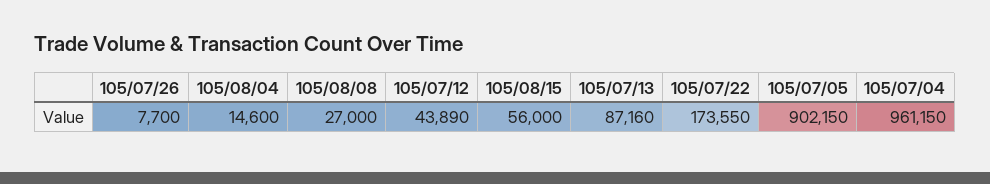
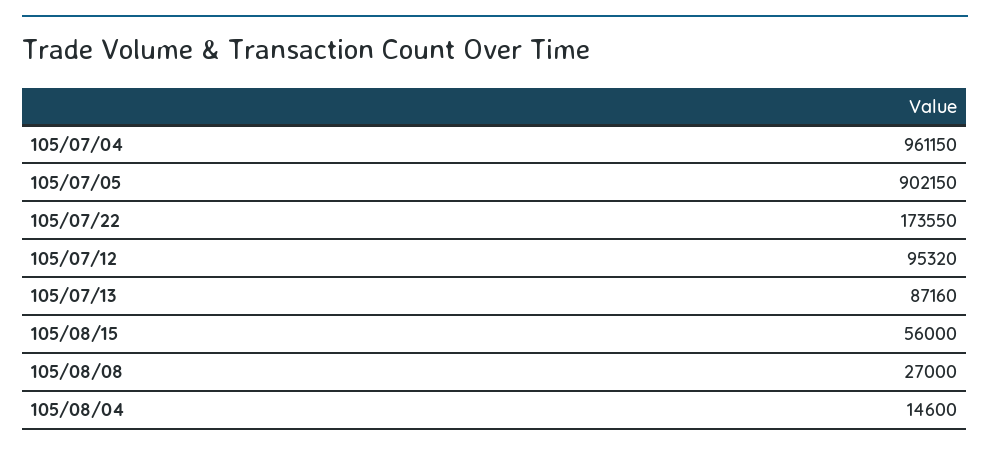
105/07/26: 7700 -> none
105/07/12: 43890 -> 95320

